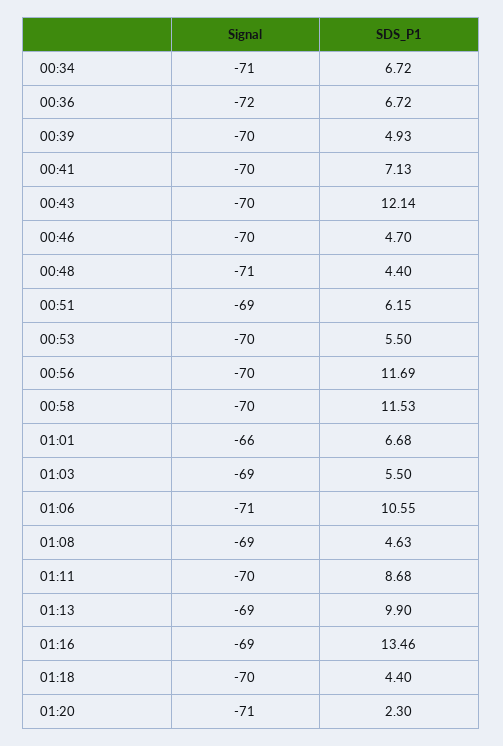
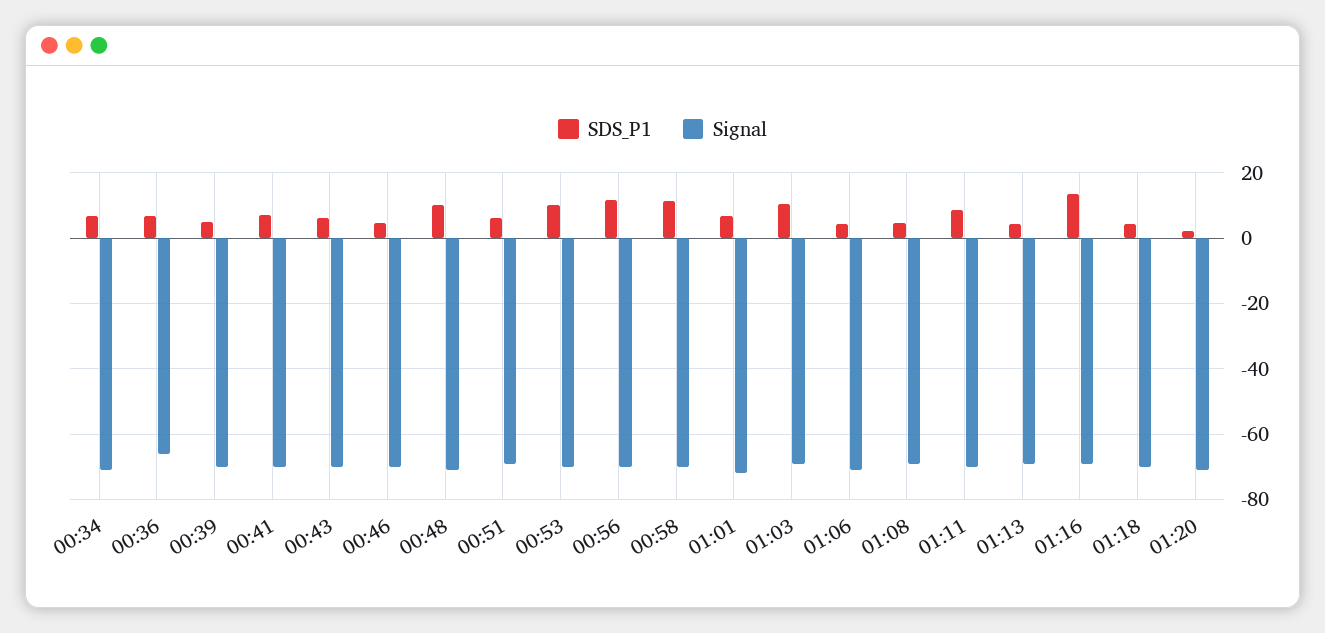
Signal, 00:36: -72 -> -66
SDS_P1, 00:43: 12.14 -> 6
SDS_P1, 00:48: 4.4 -> 10
SDS_P1, 00:53: 5.5 -> 10
Signal, 01:01: -66 -> -72
SDS_P1, 01:03: 5.5 -> 10
SDS_P1, 01:06: 10.55 -> 4
SDS_P1, 01:13: 9.9 -> 4

